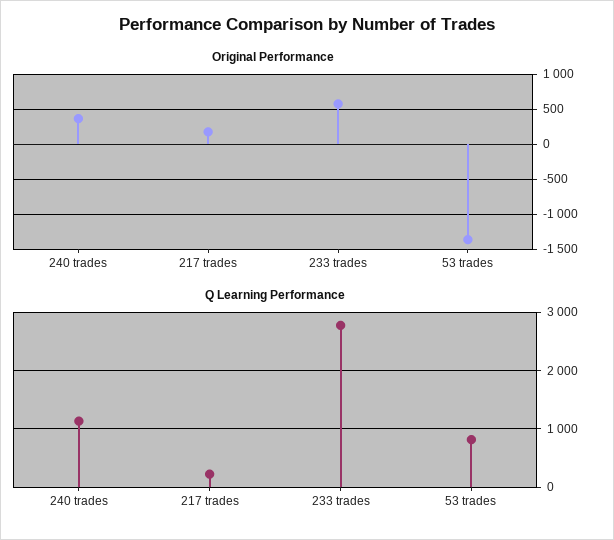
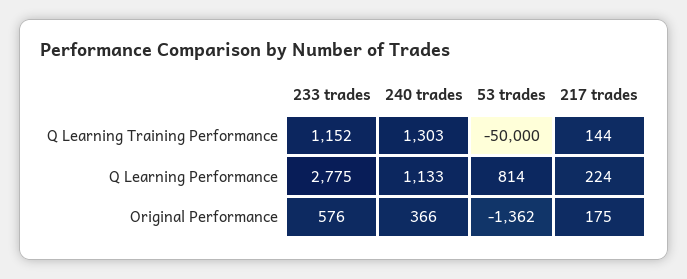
Q Learning Training Performance, 233 trades: none -> 1152
Q Learning Training Performance, 240 trades: none -> 1303
Q Learning Training Performance, 53 trades: none -> -50000
Q Learning Training Performance, 217 trades: none -> 144

